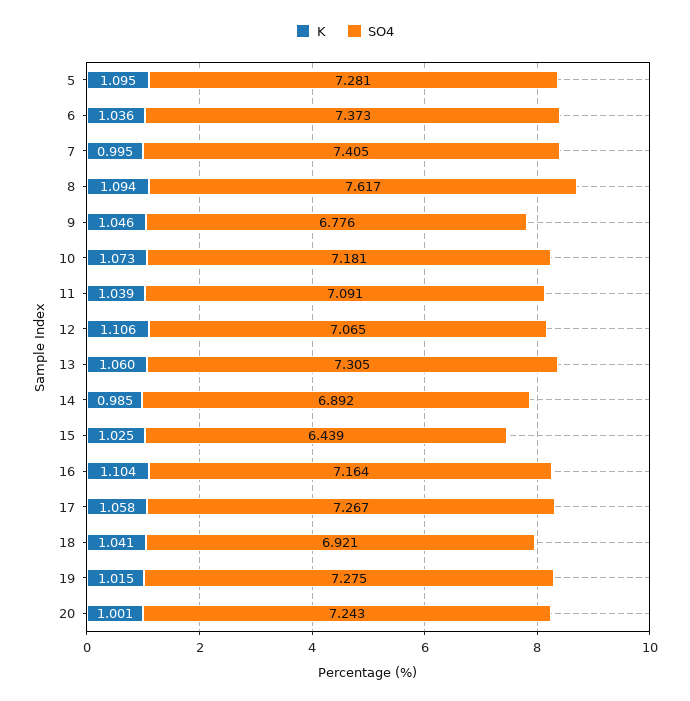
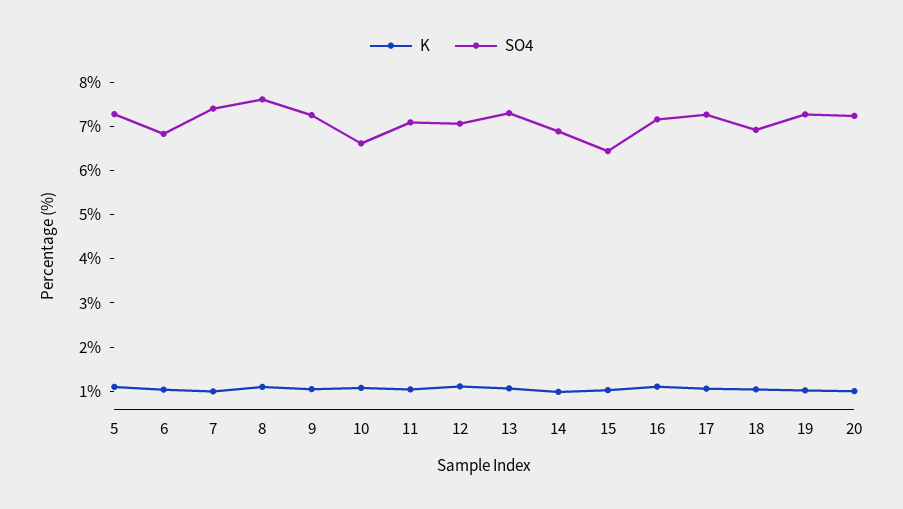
SO4, 6: 7.373 -> 6.8
SO4, 9: 6.776 -> 7.2
SO4, 10: 7.181 -> 6.6

